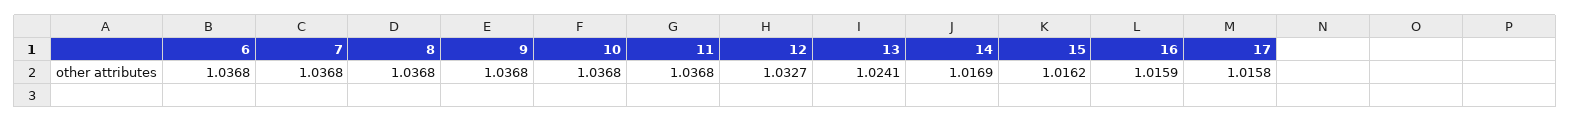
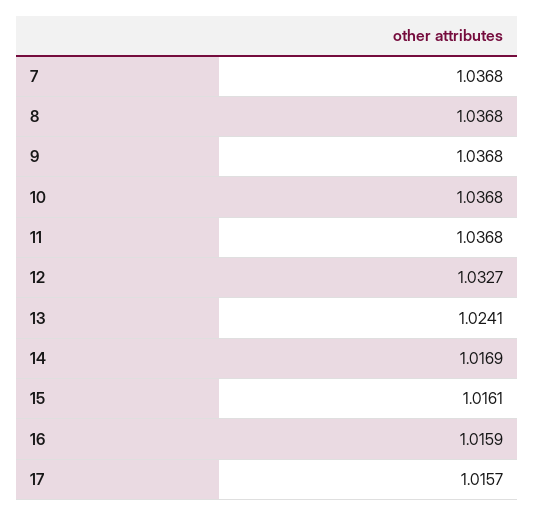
6: 1.0368 -> none
15: 1.0162 -> 1.0161
17: 1.0158 -> 1.0157

